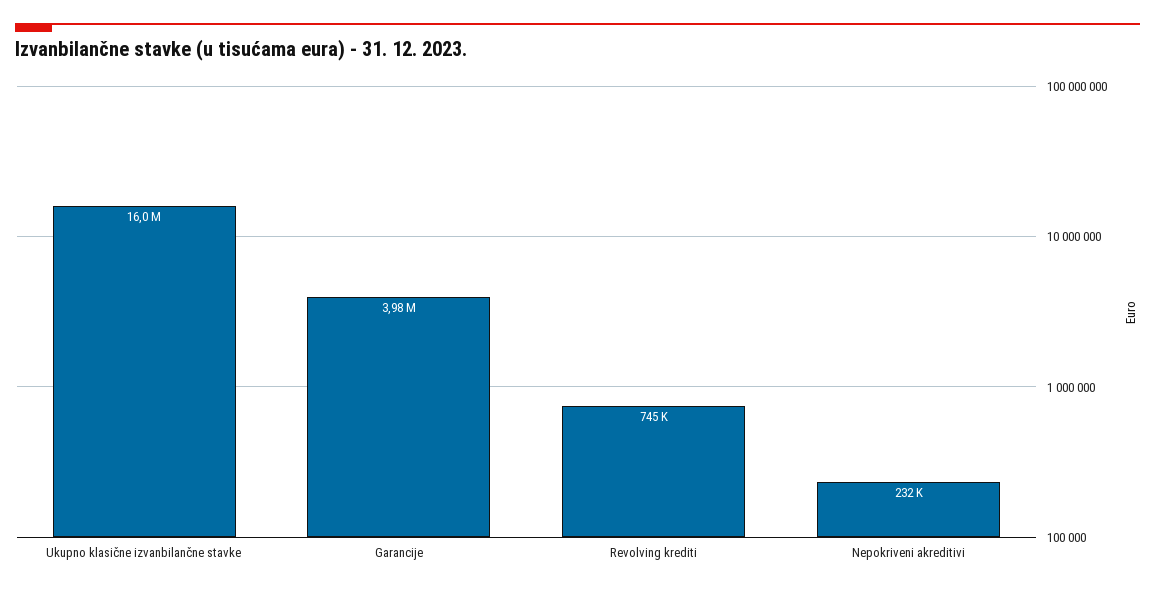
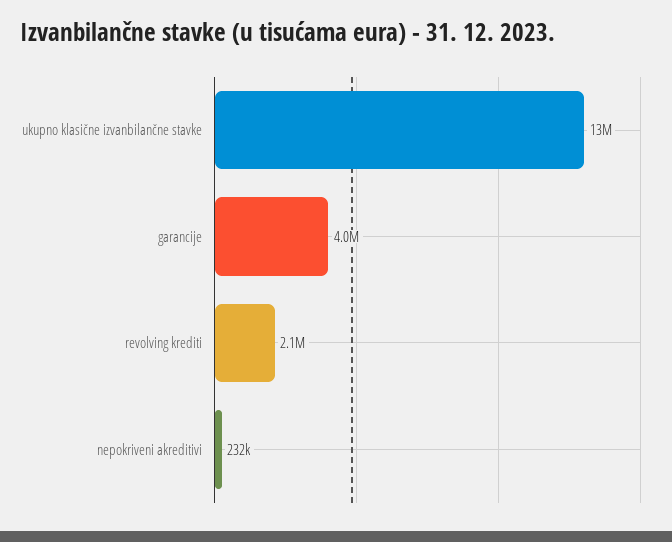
Ukupno klasične izvanbilančne stavke: 16000000 -> 13000000
Revolving krediti: 745000 -> 2100000

